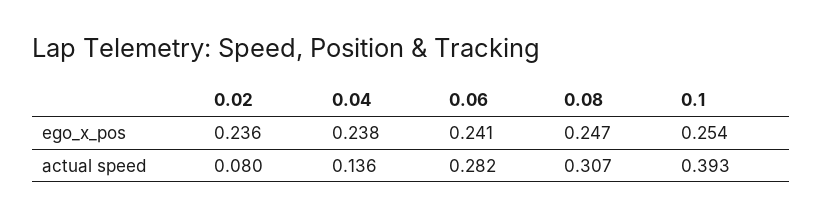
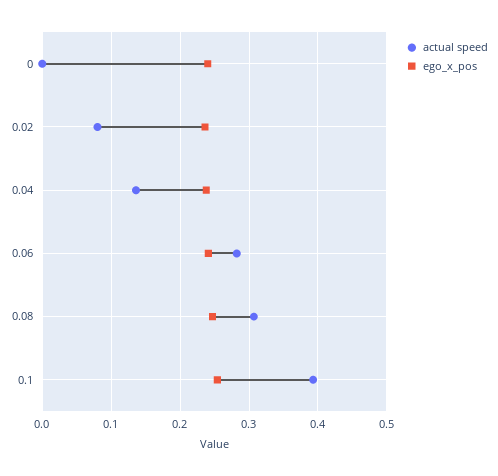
actual speed, 0: none -> 0
ego_x_pos, 0: none -> 0.24

